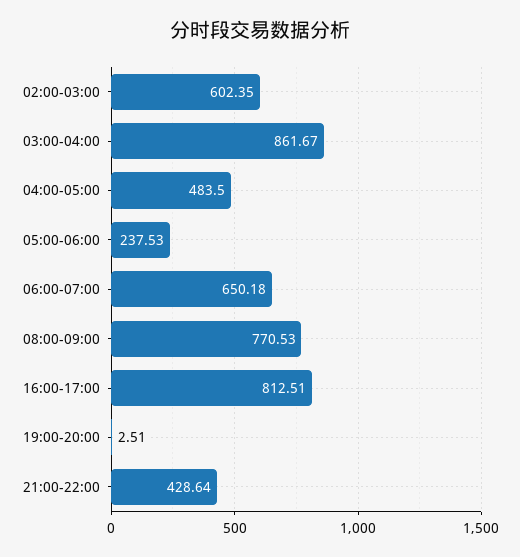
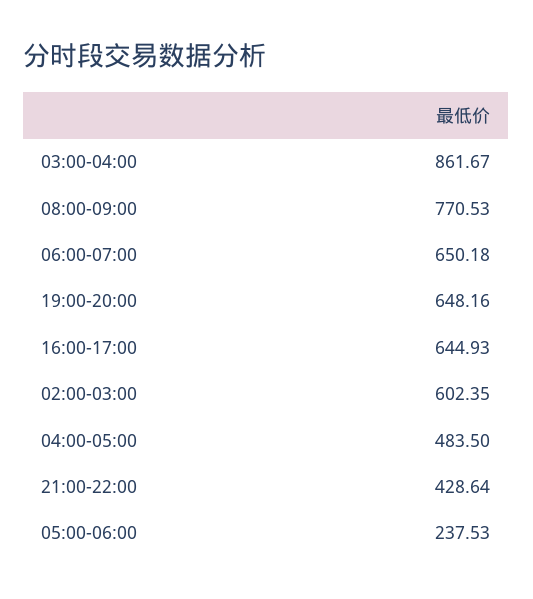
16:00-17:00: 812.51 -> 644.93
19:00-20:00: 2.51 -> 648.16

